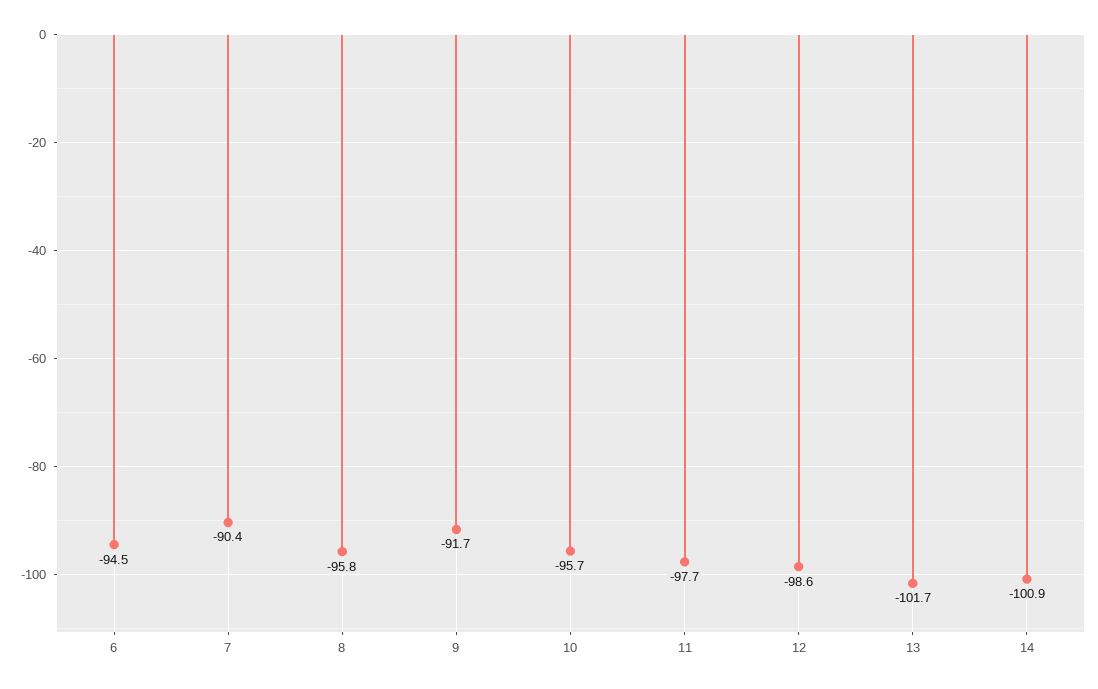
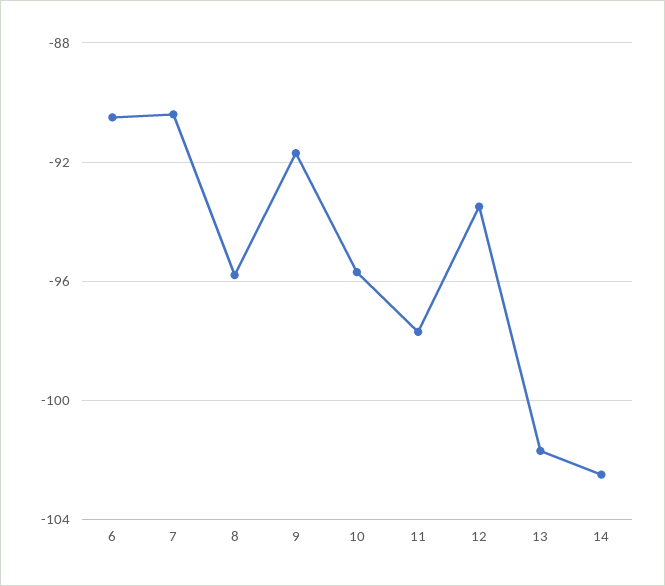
6: -94.5 -> -90.5
12: -98.6 -> -93.5
14: -100.9 -> -102.5

